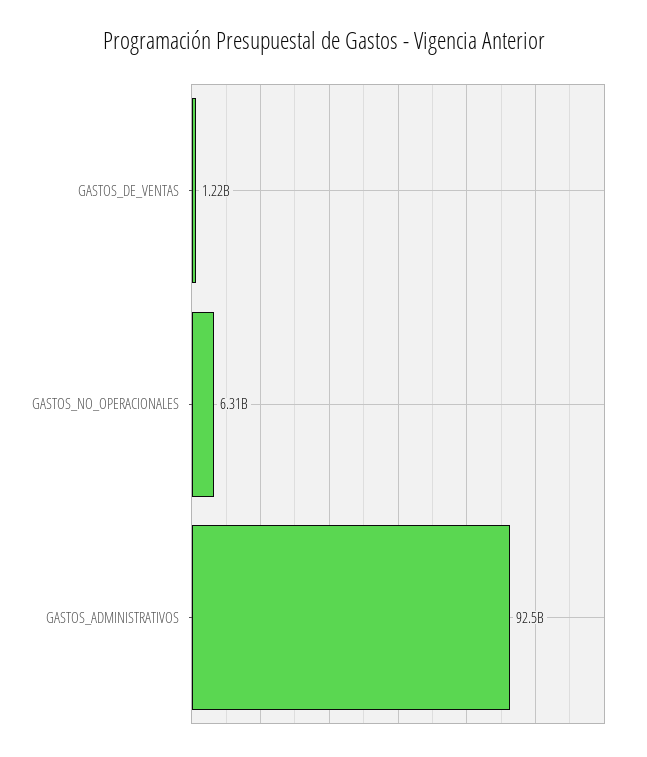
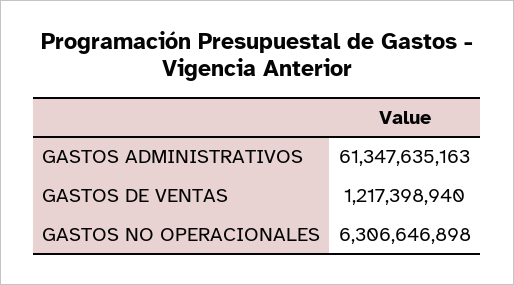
GASTOS_ADMINISTRATIVOS: 92500000000 -> 61347635163

